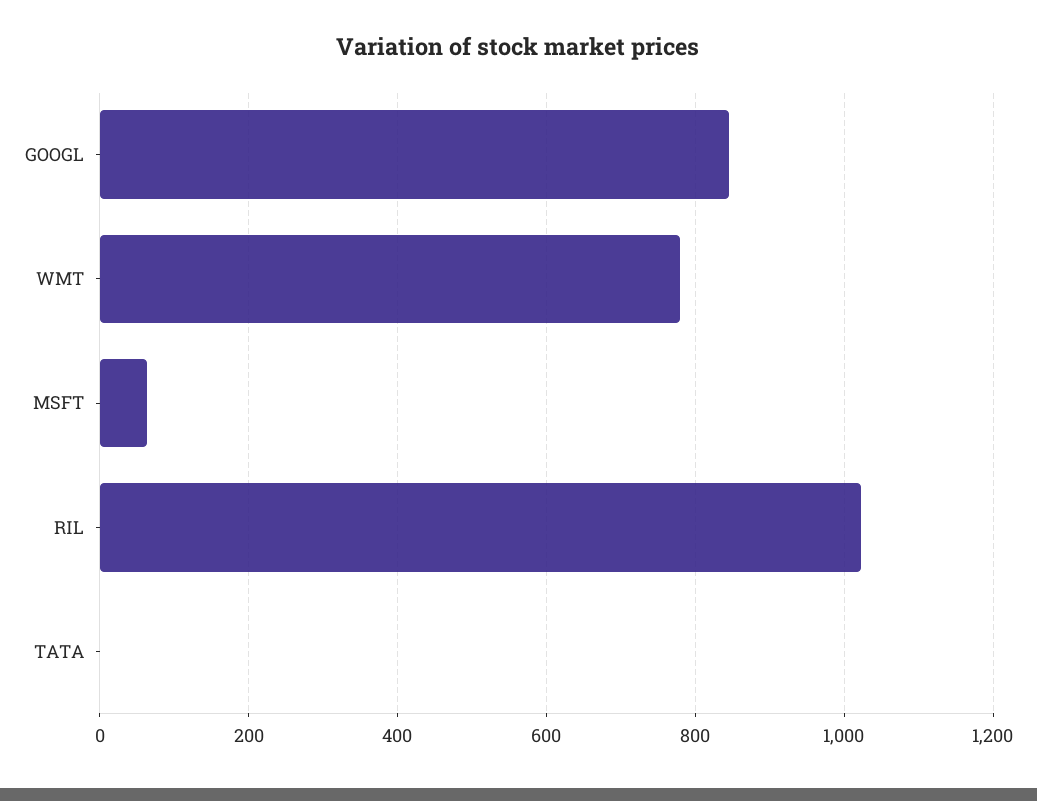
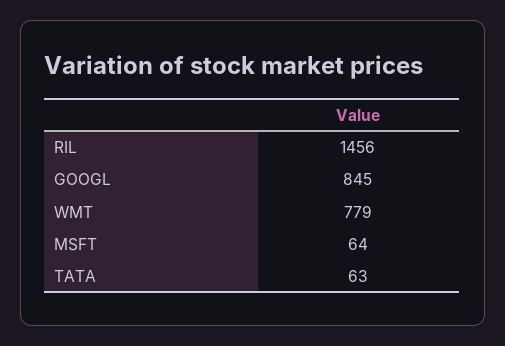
RIL: 1020 -> 1456
TATA: 0 -> 63

